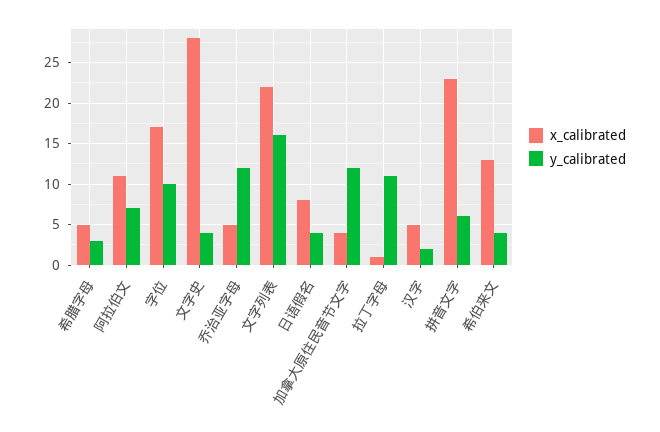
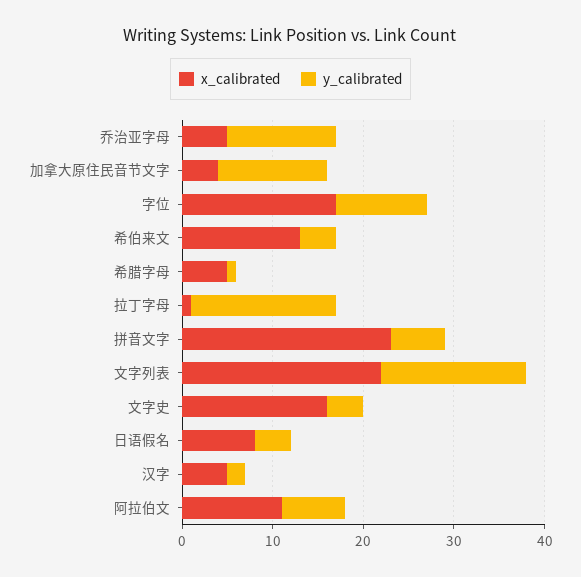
y_calibrated, 希腊字母: 3 -> 1
x_calibrated, 文字史: 28 -> 16
y_calibrated, 拉丁字母: 11 -> 16

